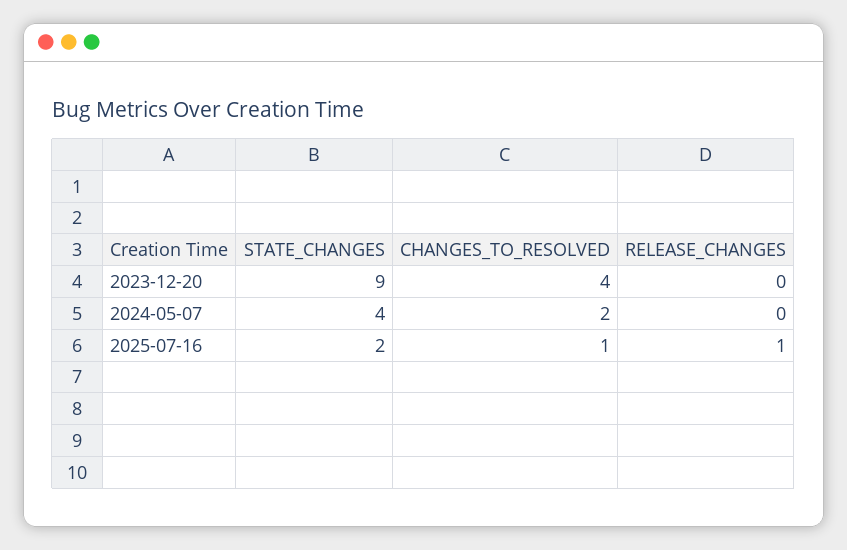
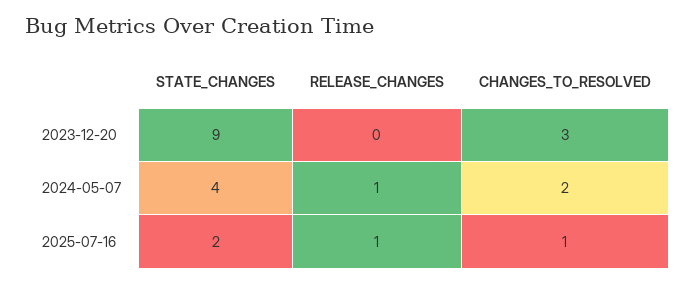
CHANGES_TO_RESOLVED, 2023-12-20: 4 -> 3
RELEASE_CHANGES, 2024-05-07: 0 -> 1

